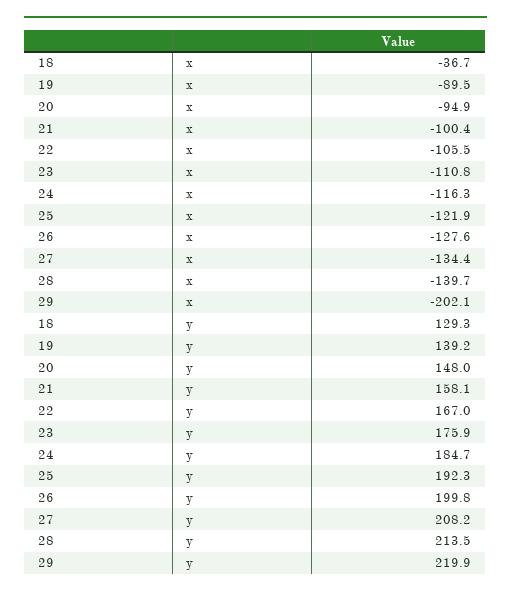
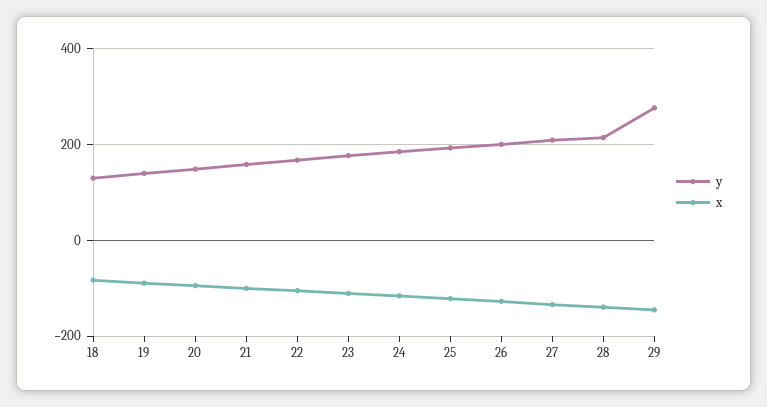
x, 18: -36.7 -> -80
x, 29: -202.1 -> -140
y, 29: 219.9 -> 280

